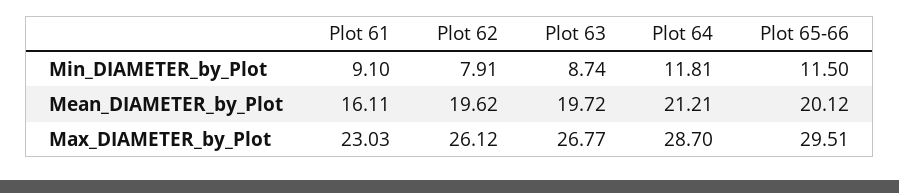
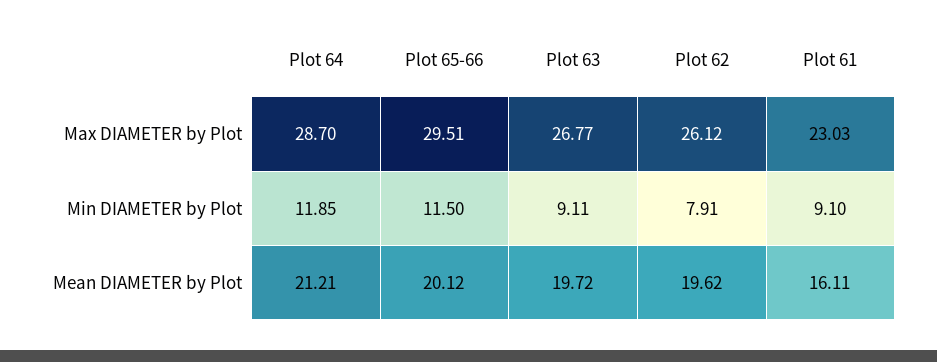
Plot 63, Min_DIAMETER_by_Plot: 8.74 -> 9.11
Plot 64, Min_DIAMETER_by_Plot: 11.81 -> 11.85

